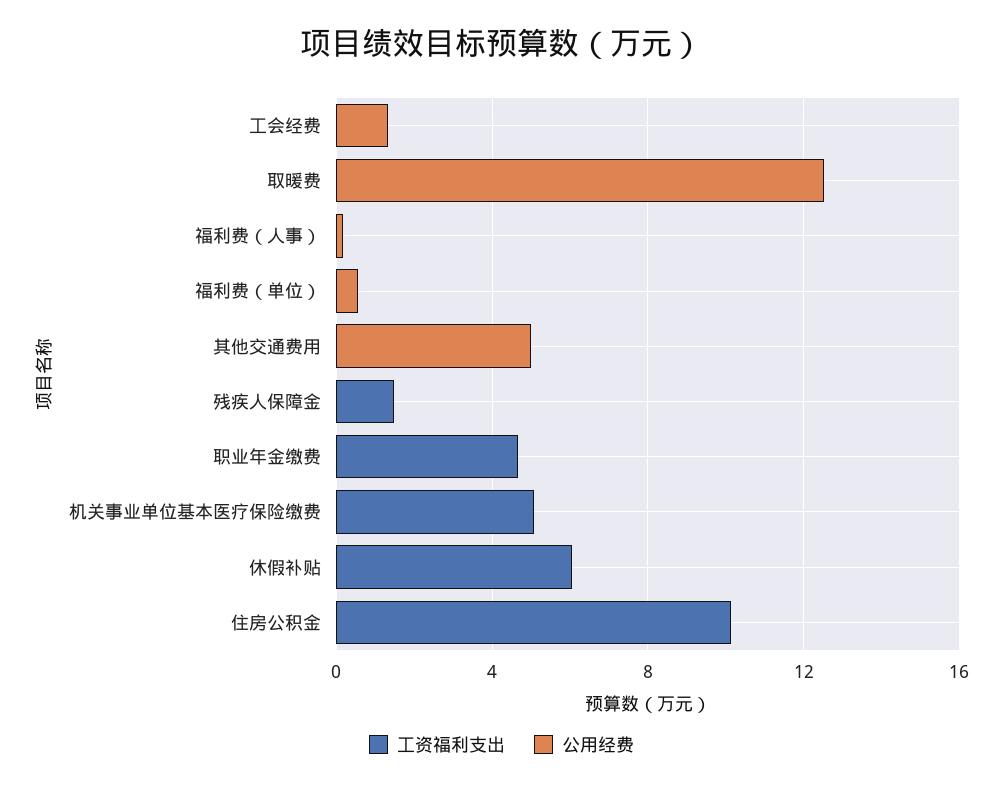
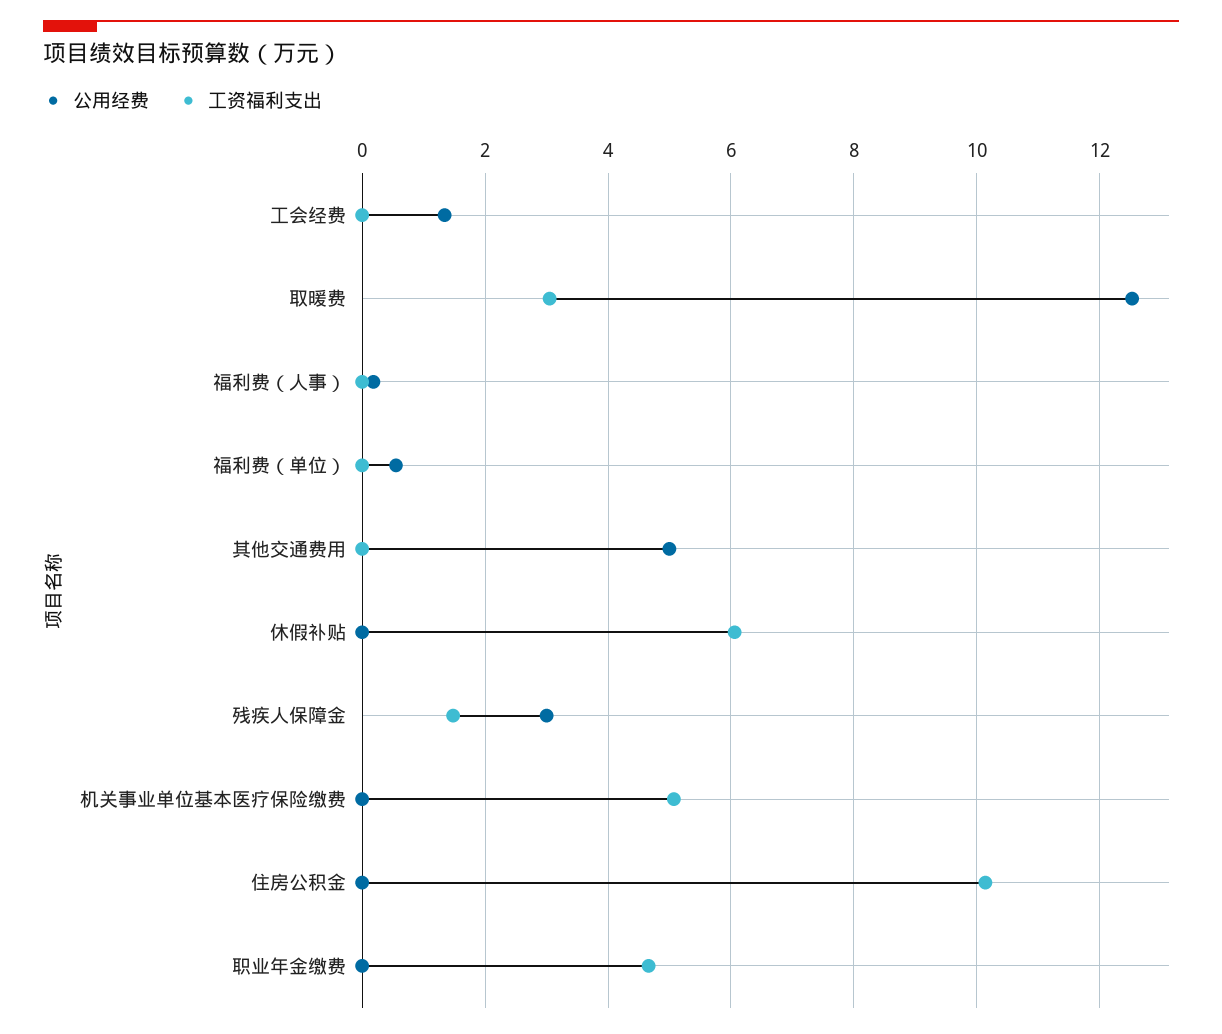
工资福利支出, 取暖费: 0 -> 3
公用经费, 残疾人保障金: 0 -> 3

